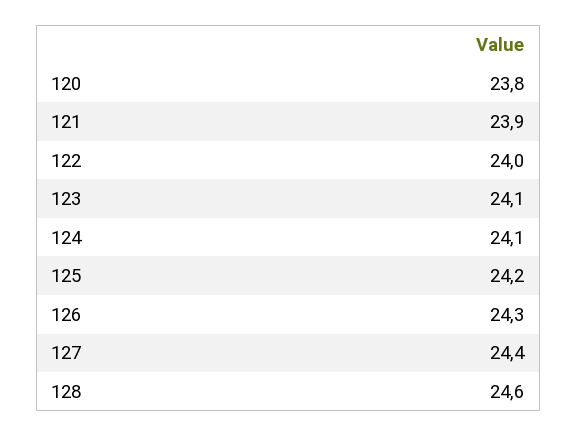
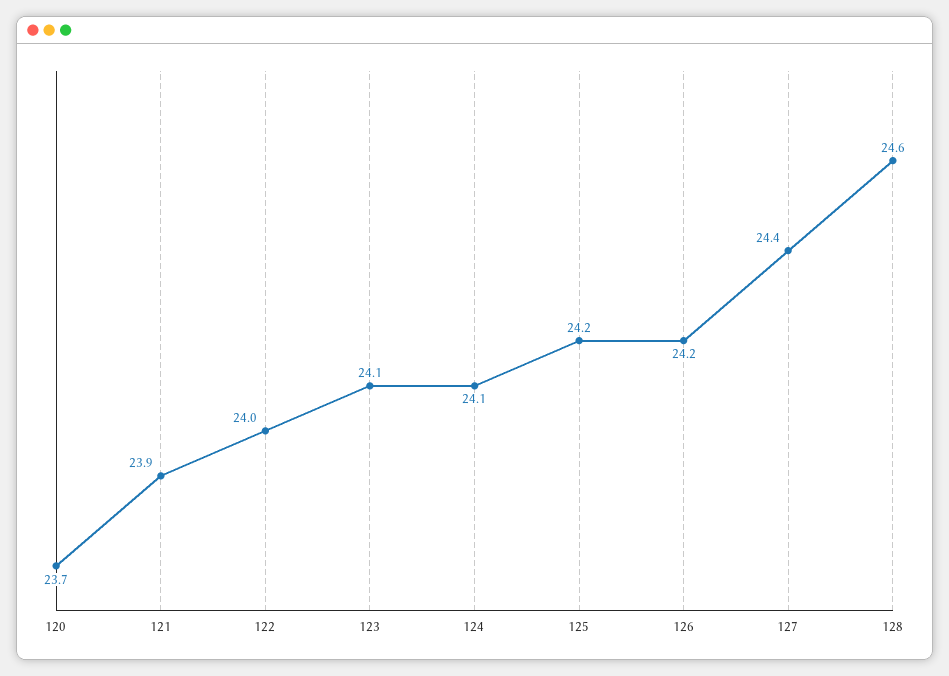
120: 23.8 -> 23.7
126: 24.3 -> 24.2

